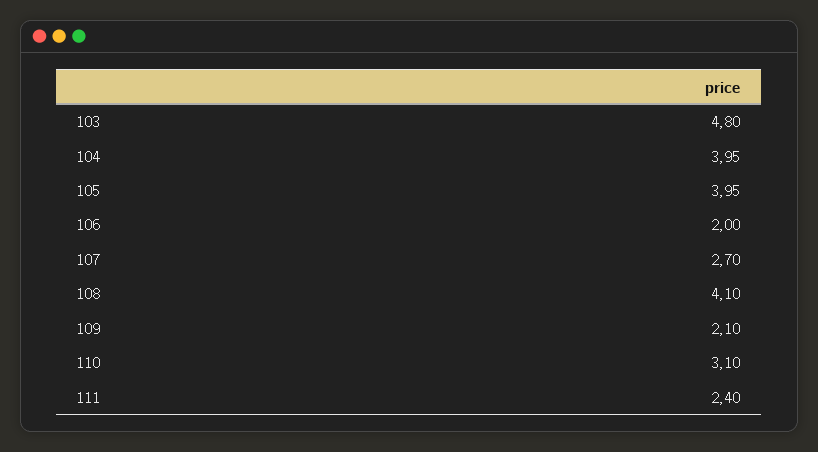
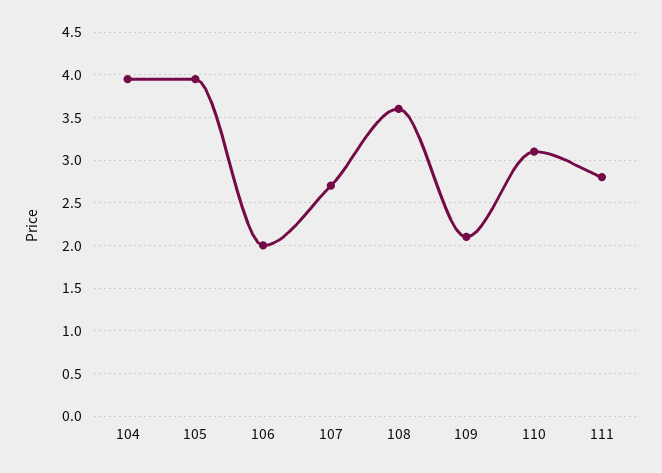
103: 4.8 -> none
108: 4.1 -> 3.6
111: 2.4 -> 2.8

